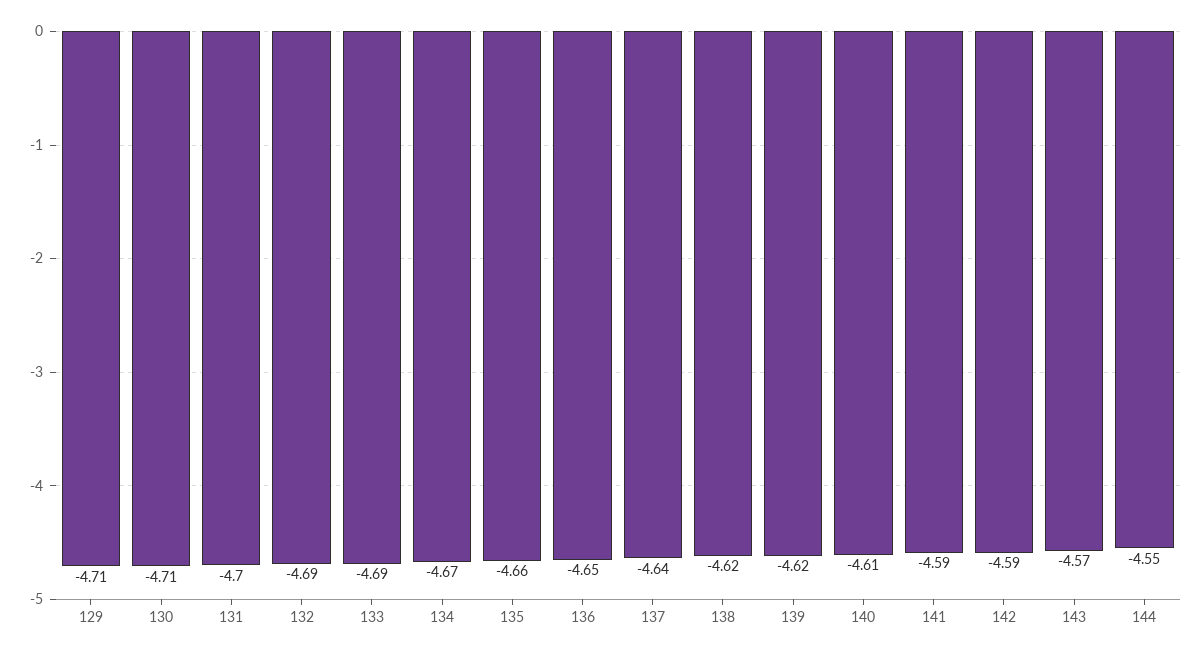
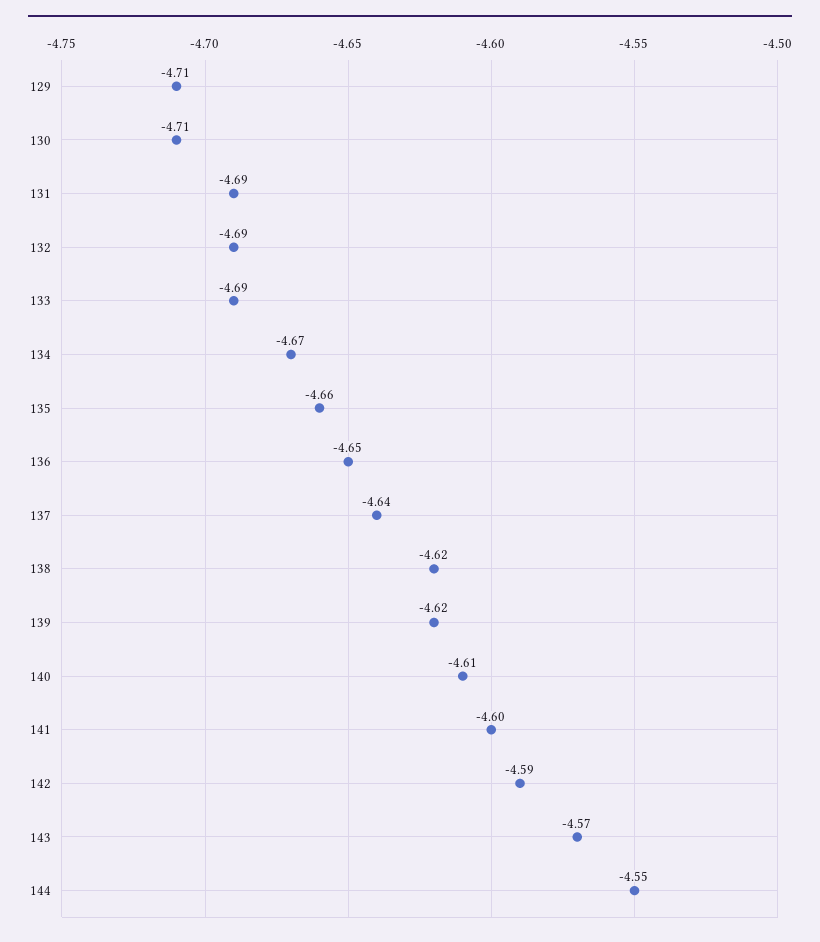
131: -4.7 -> -4.69
141: -4.59 -> -4.6

